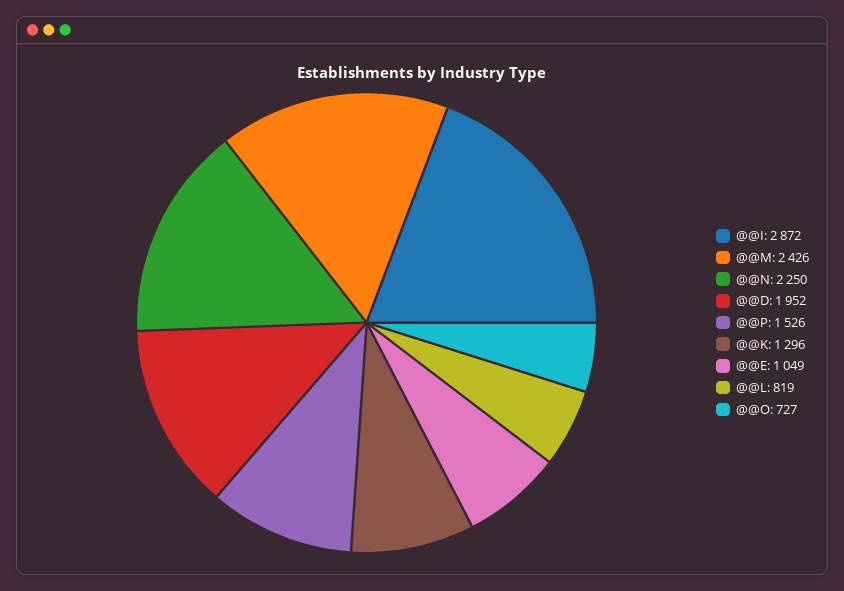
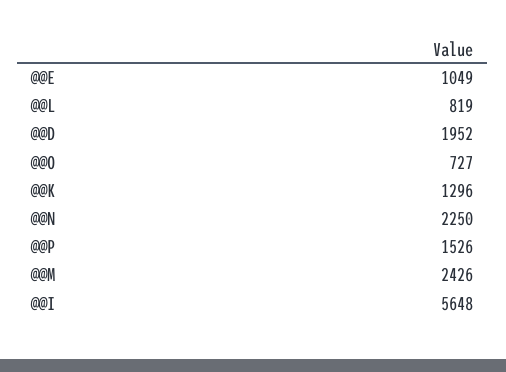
@@I: 2872 -> 5648

